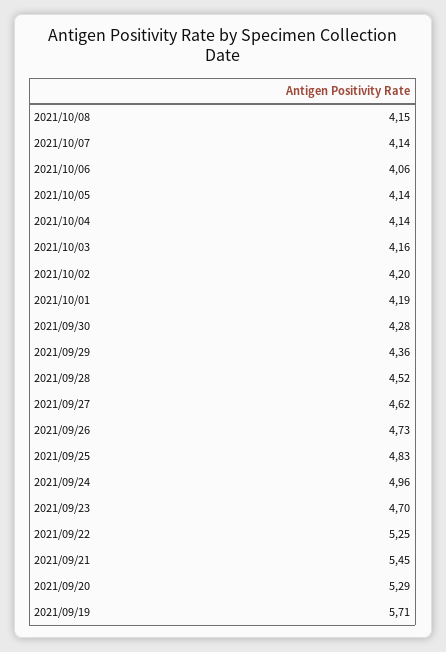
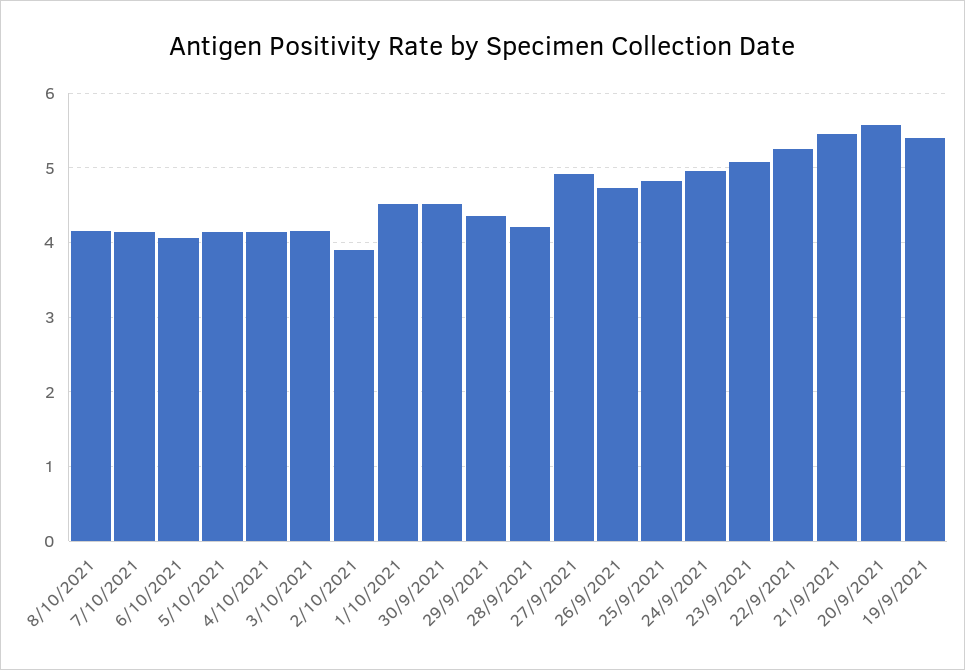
2021/10/02: 4.2 -> 3.9
2021/10/01: 4.19 -> 4.5
2021/09/30: 4.28 -> 4.5
2021/09/28: 4.52 -> 4.2
2021/09/27: 4.62 -> 4.9
2021/09/23: 4.7 -> 5.1
2021/09/20: 5.29 -> 5.6
2021/09/19: 5.71 -> 5.4

